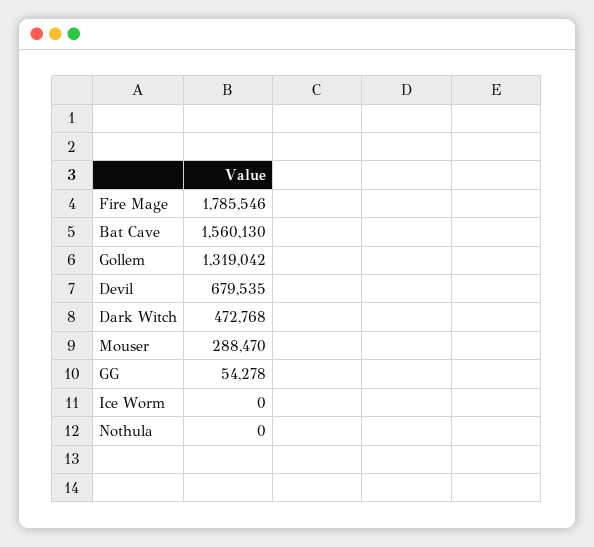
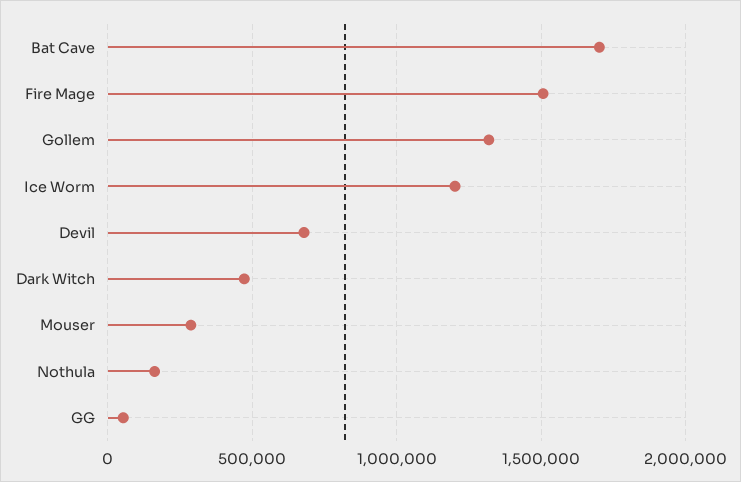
Fire Mage: 1785546 -> 1500000
Bat Cave: 1560130 -> 1700000
Ice Worm: 0 -> 1200000
Nothula: 0 -> 150000

